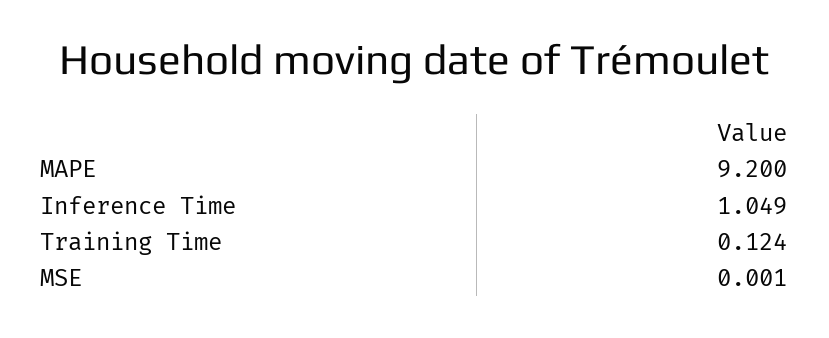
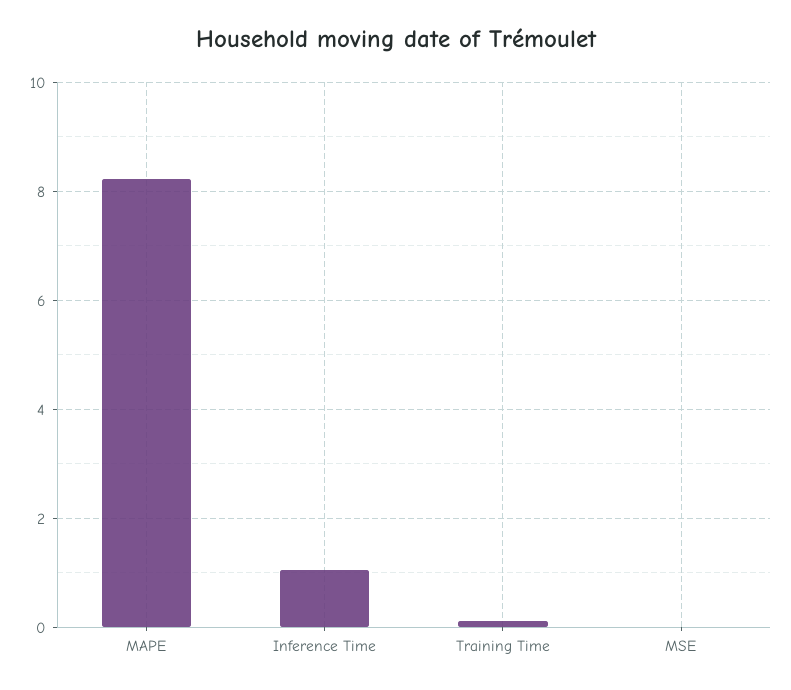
MAPE: 9.2 -> 8.2

